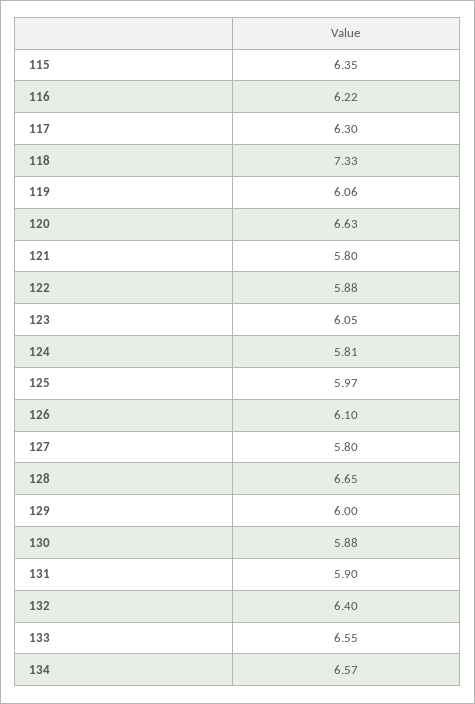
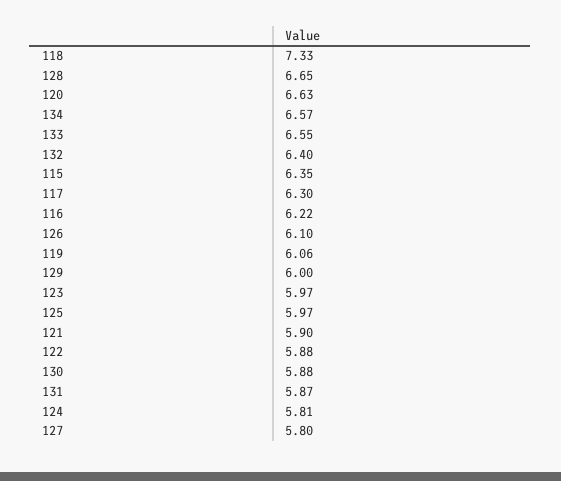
121: 5.8 -> 5.9
123: 6.05 -> 5.97
131: 5.9 -> 5.87

